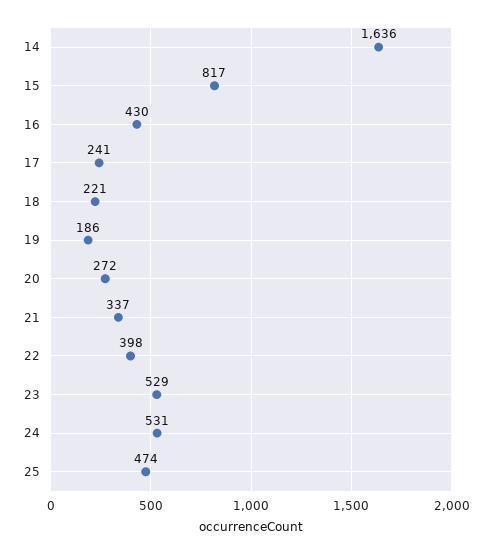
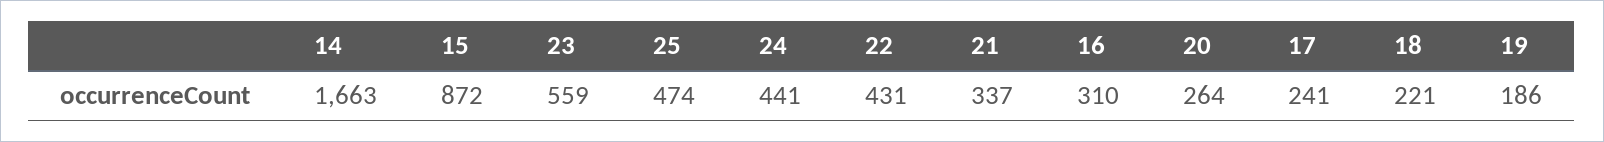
14: 1636 -> 1663
15: 817 -> 872
16: 430 -> 310
20: 272 -> 264
22: 398 -> 431
23: 529 -> 559
24: 531 -> 441

